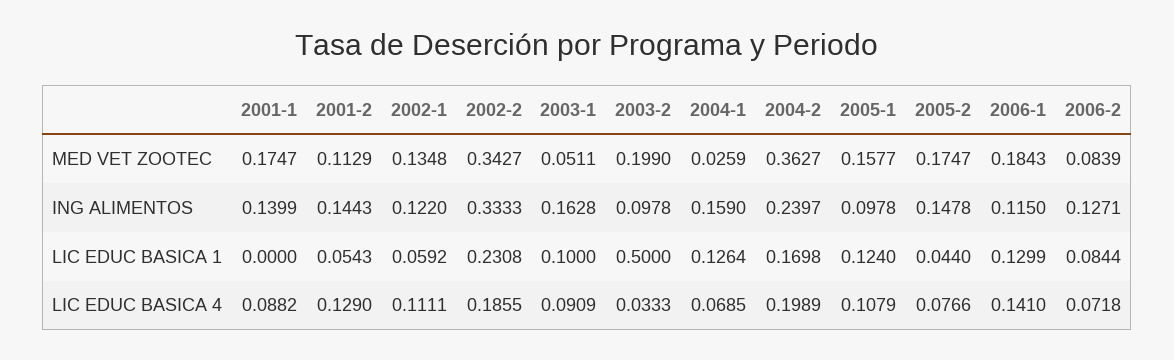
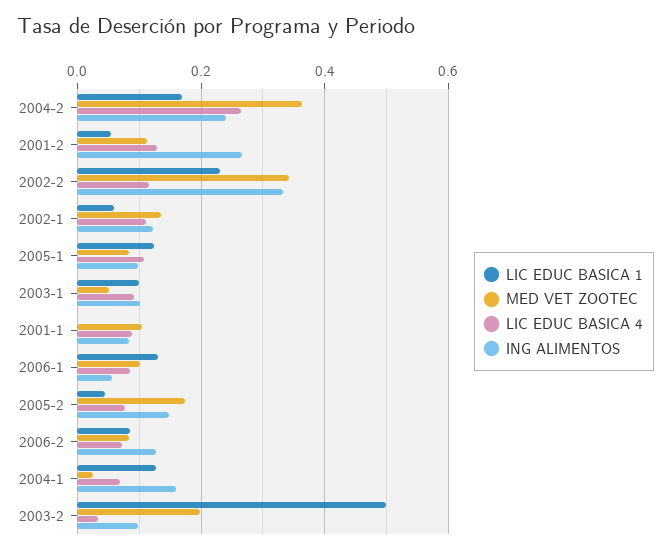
MED VET ZOOTEC, 2001-1: 0.1747 -> 0.1
MED VET ZOOTEC, 2005-1: 0.1577 -> 0.08
MED VET ZOOTEC, 2006-1: 0.1843 -> 0.1
ING ALIMENTOS, 2001-1: 0.1399 -> 0.08
ING ALIMENTOS, 2001-2: 0.1443 -> 0.26
ING ALIMENTOS, 2003-1: 0.1628 -> 0.1
ING ALIMENTOS, 2006-1: 0.115 -> 0.06
LIC EDUC BASICA 4, 2002-2: 0.1855 -> 0.12
LIC EDUC BASICA 4, 2004-2: 0.1989 -> 0.26
LIC EDUC BASICA 4, 2006-1: 0.141 -> 0.08

